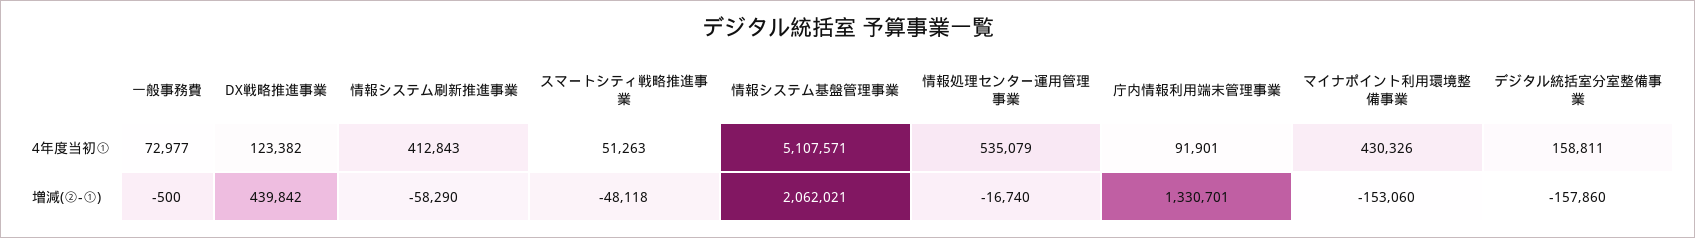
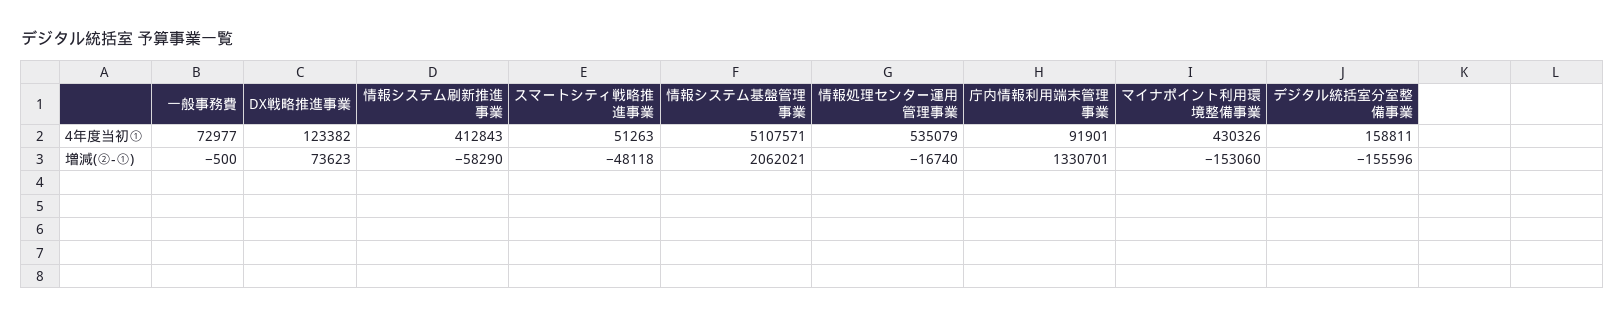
DX戦略推進事業, 増減(②-①): 439842 -> 73623
デジタル統括室分室整備事業, 増減(②-①): -157860 -> -155596

